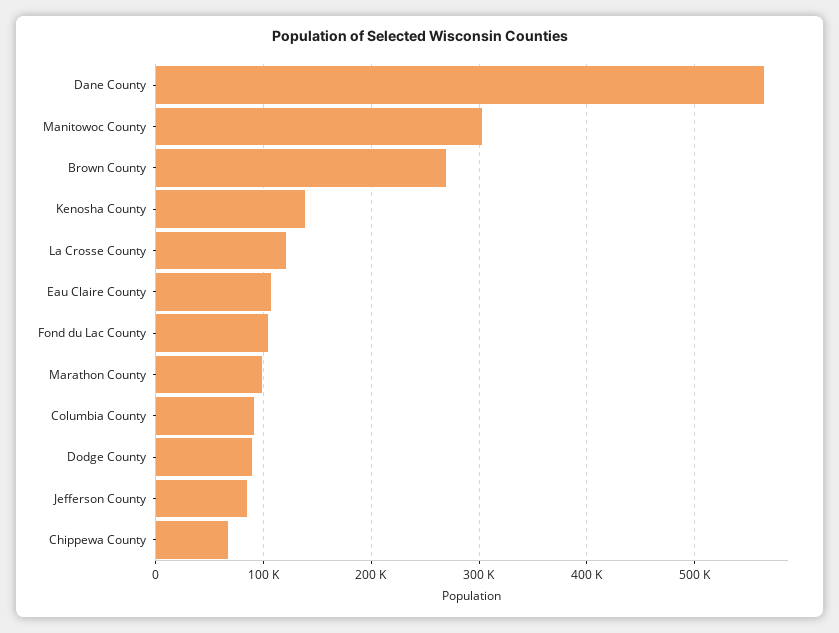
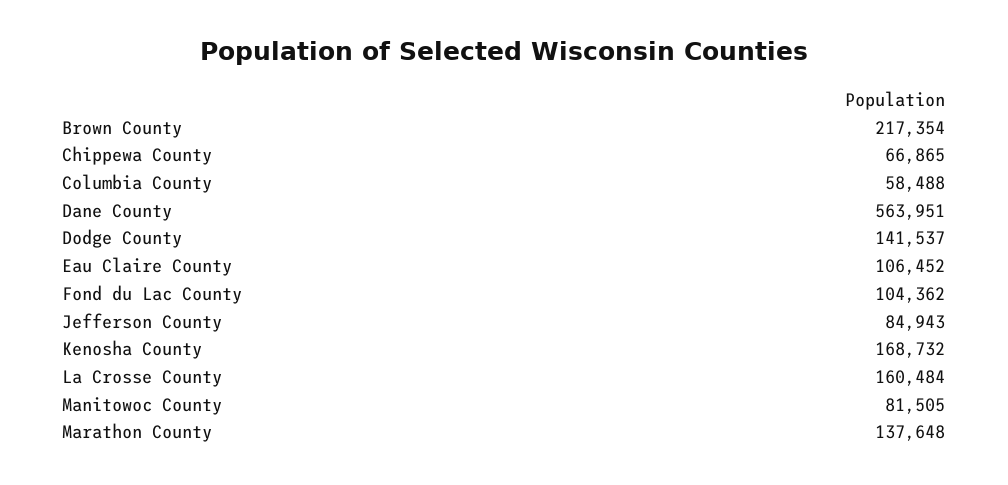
Manitowoc County: 300000 -> 81505
Brown County: 270000 -> 217354
Kenosha County: 140000 -> 168732
La Crosse County: 120000 -> 160484
Marathon County: 100000 -> 137648
Columbia County: 90000 -> 58488
Dodge County: 90000 -> 141537

